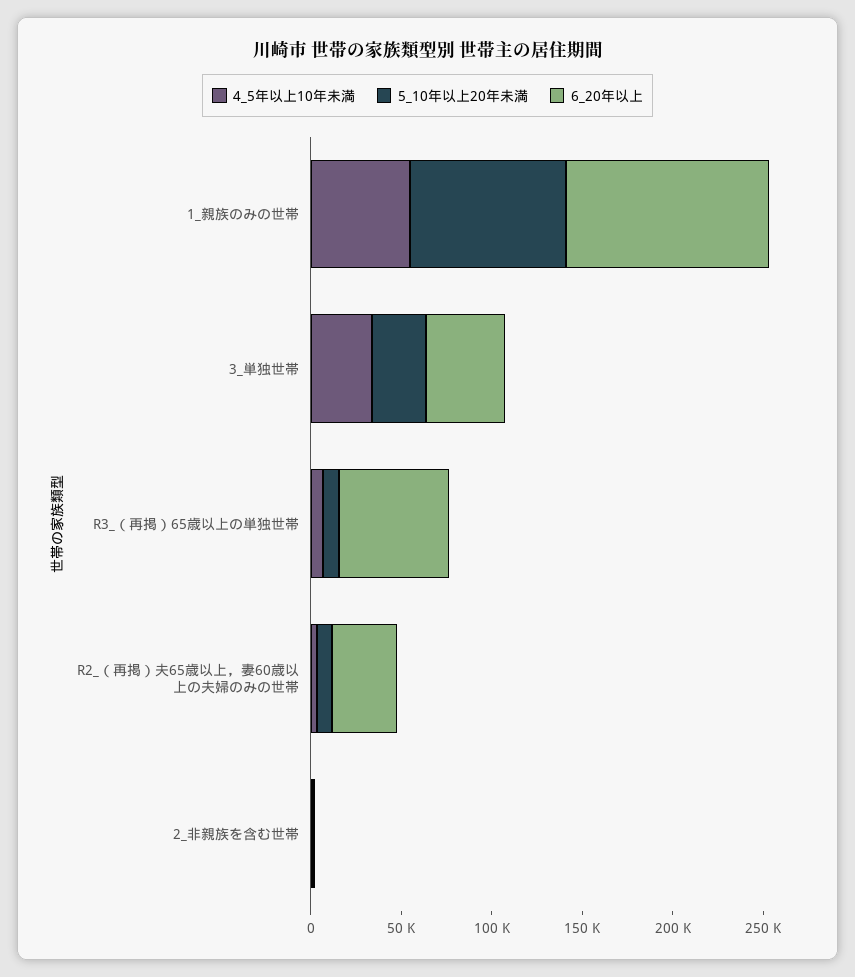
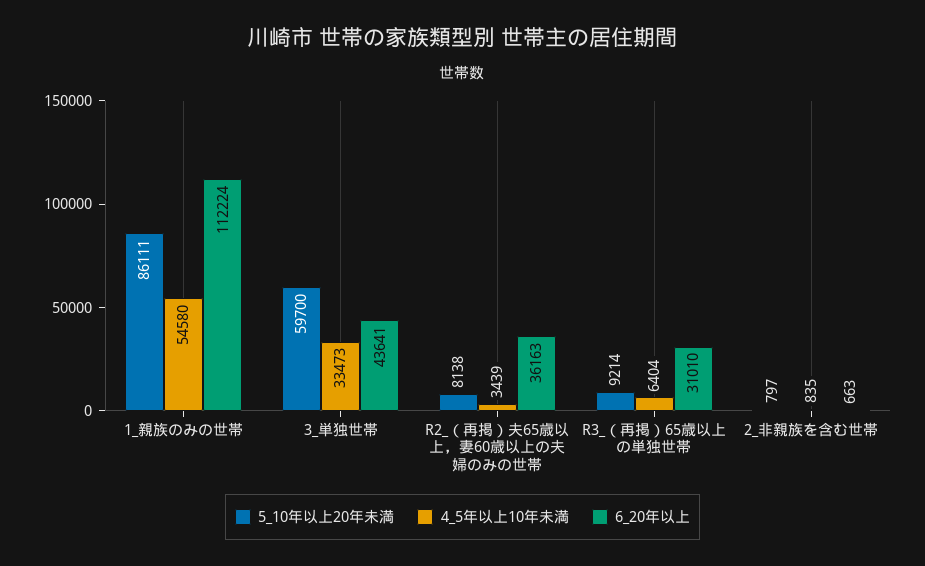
5_10年以上20年未満, 3_単独世帯: 30000 -> 59700
6_20年以上, R3_（再掲）65歳以上の単独世帯: 60000 -> 31010

